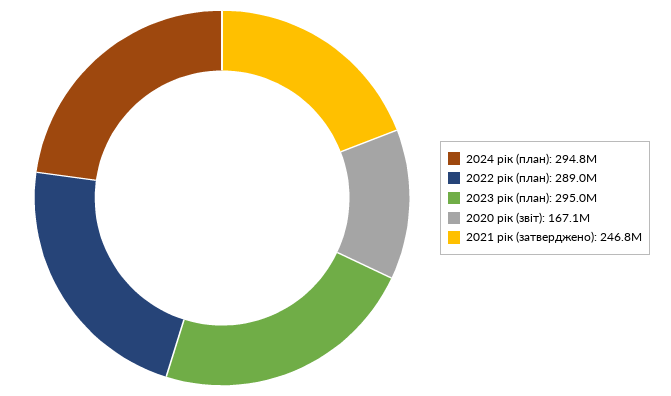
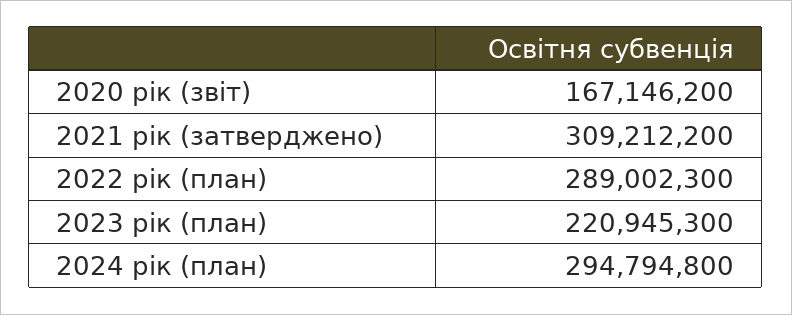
2023 рік (план): 295000000 -> 220945300
2021 рік (затверджено): 246800000 -> 309212200

